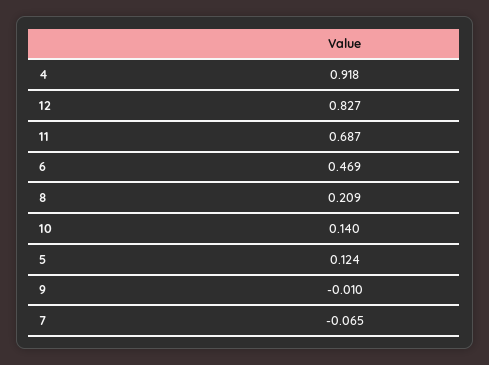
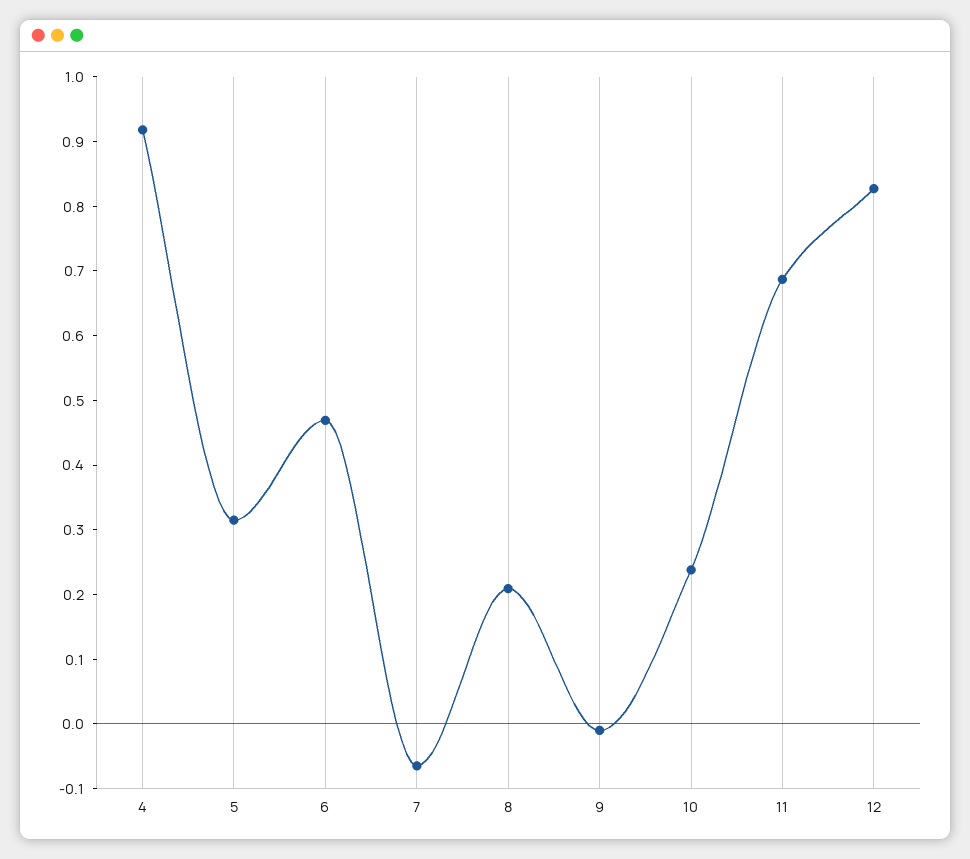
10: 0.14 -> 0.24
5: 0.124 -> 0.32

